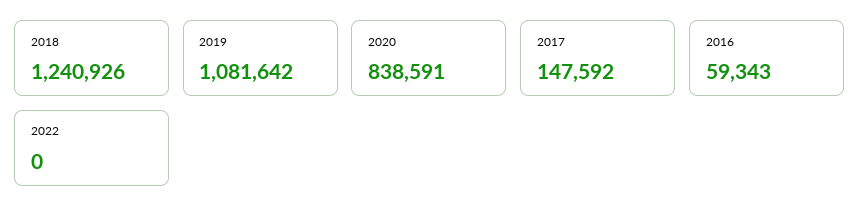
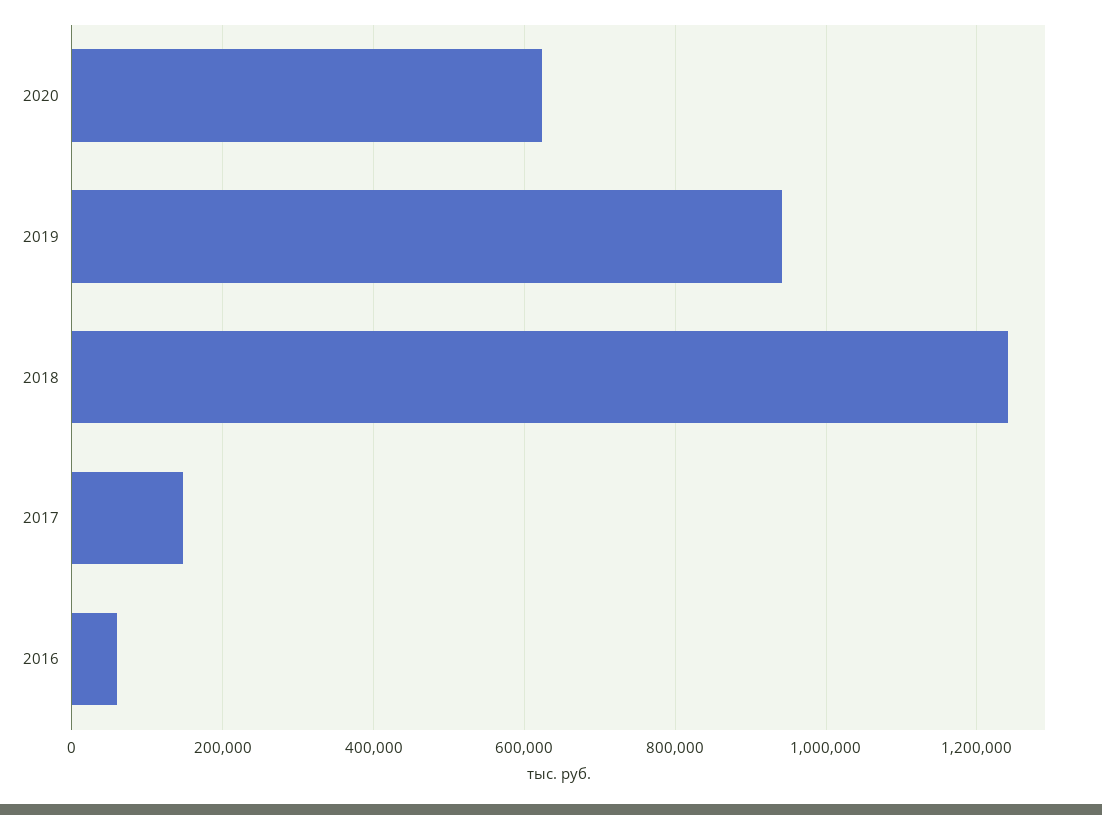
2019: 1081642 -> 940000
2020: 838591 -> 620000
2022: 0 -> none

